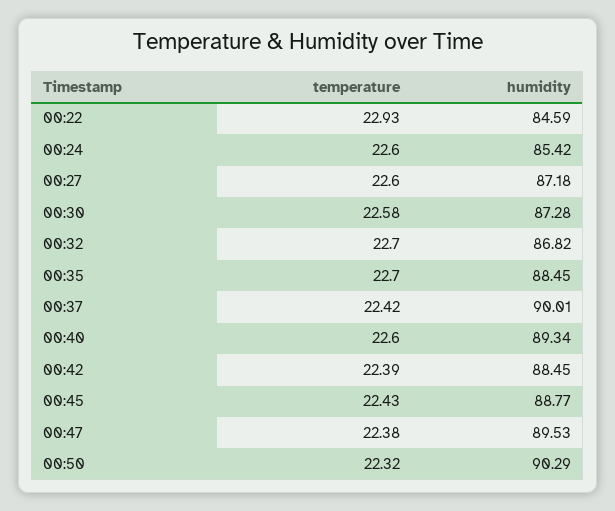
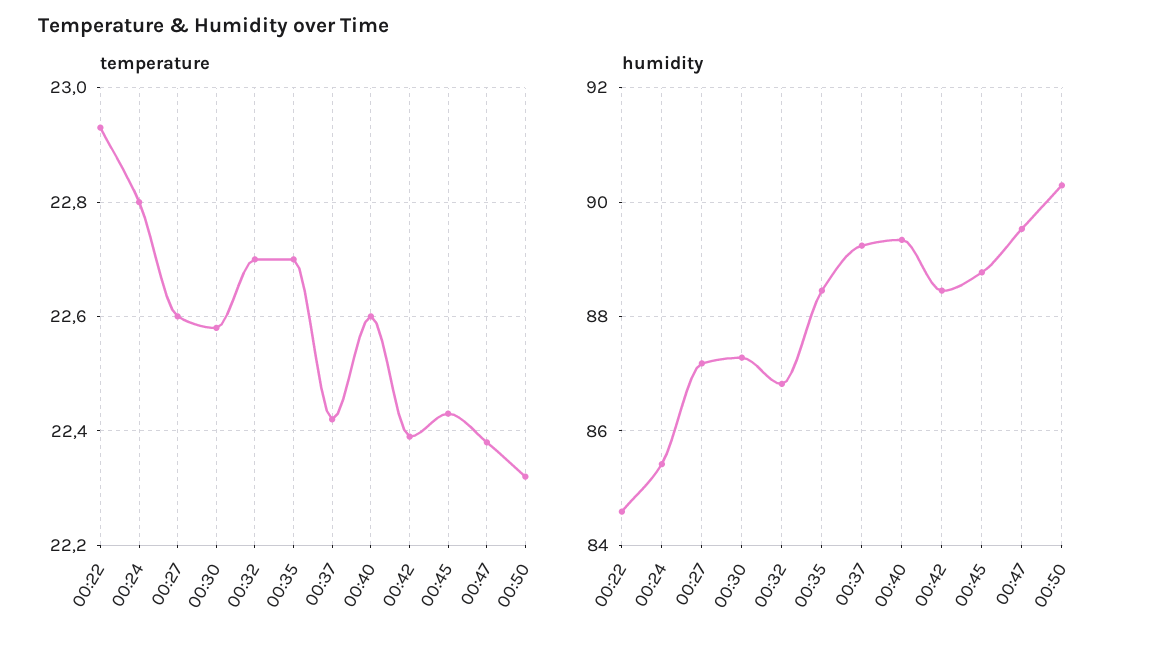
temperature, 00:24: 22.6 -> 22.8
humidity, 00:37: 90.01 -> 89.2

